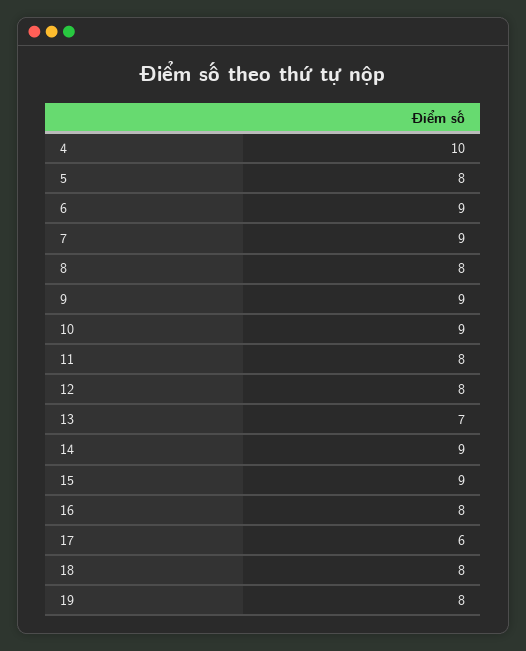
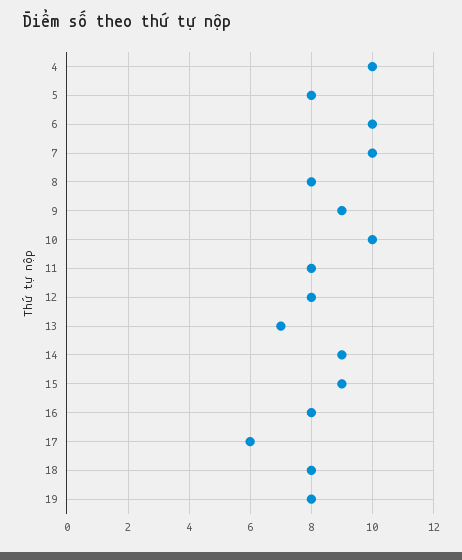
6: 9 -> 10
7: 9 -> 10
10: 9 -> 10

